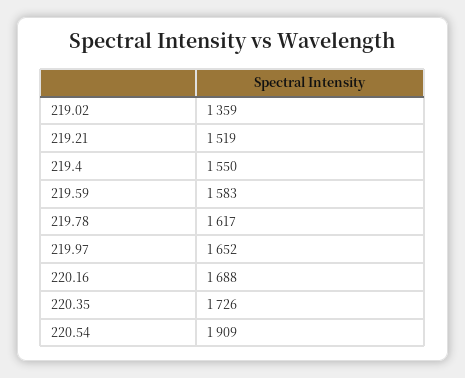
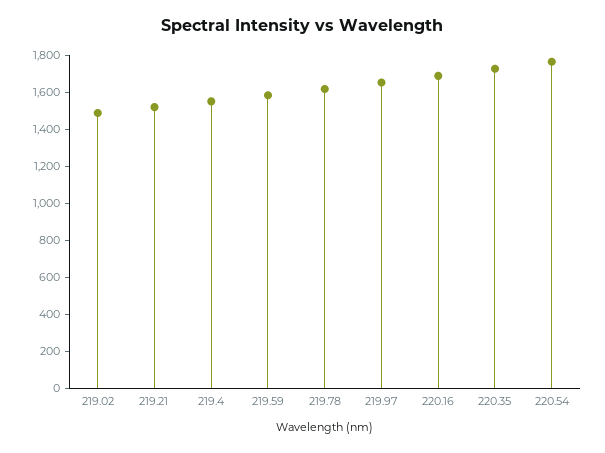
219.02: 1359 -> 1500
220.54: 1909 -> 1750

